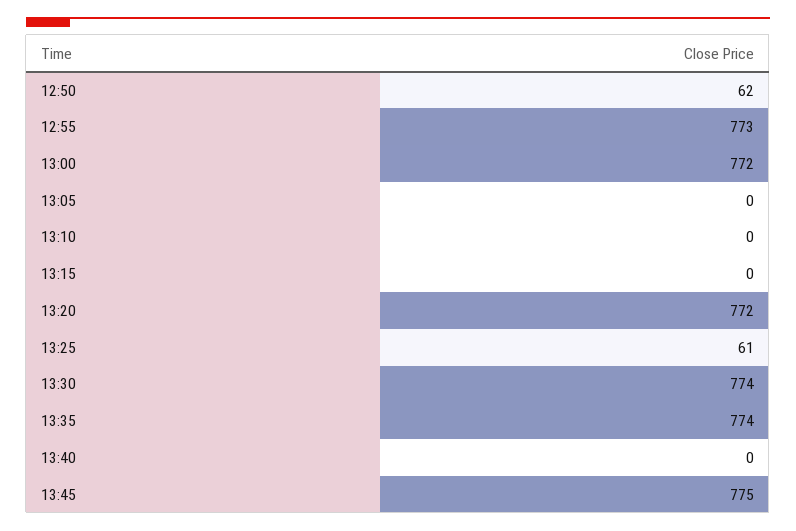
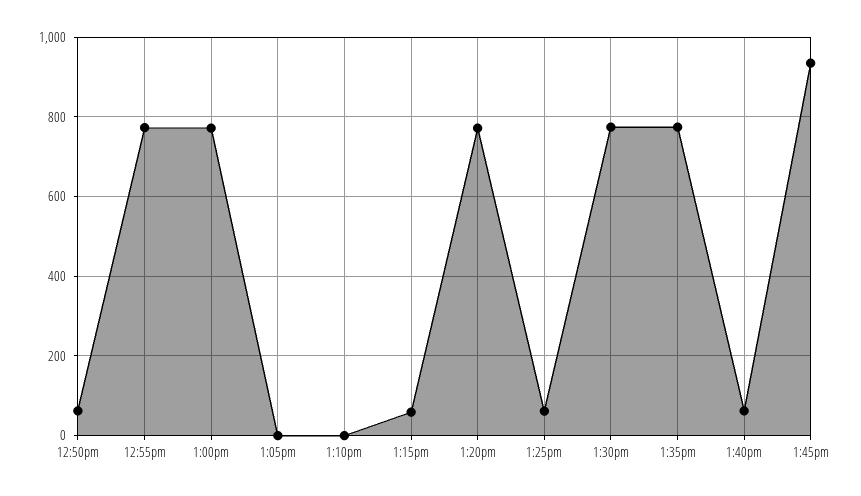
13:15: 0 -> 60
13:40: 0 -> 60
13:45: 775 -> 940

